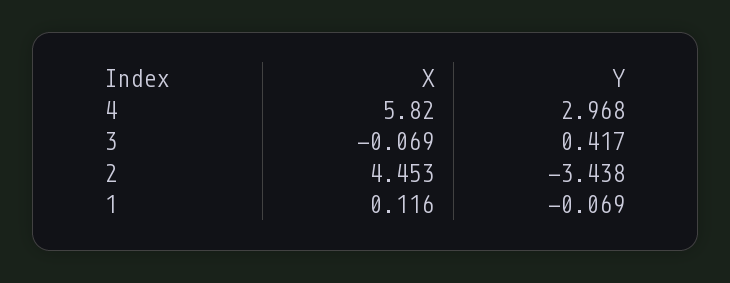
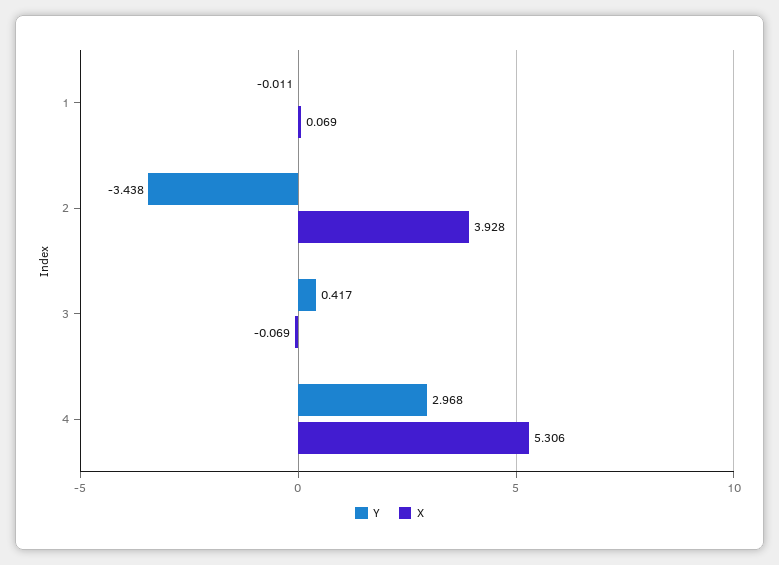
X, 4: 5.82 -> 5.306
X, 2: 4.453 -> 3.928
X, 1: 0.116 -> 0.069
Y, 1: -0.069 -> -0.011

